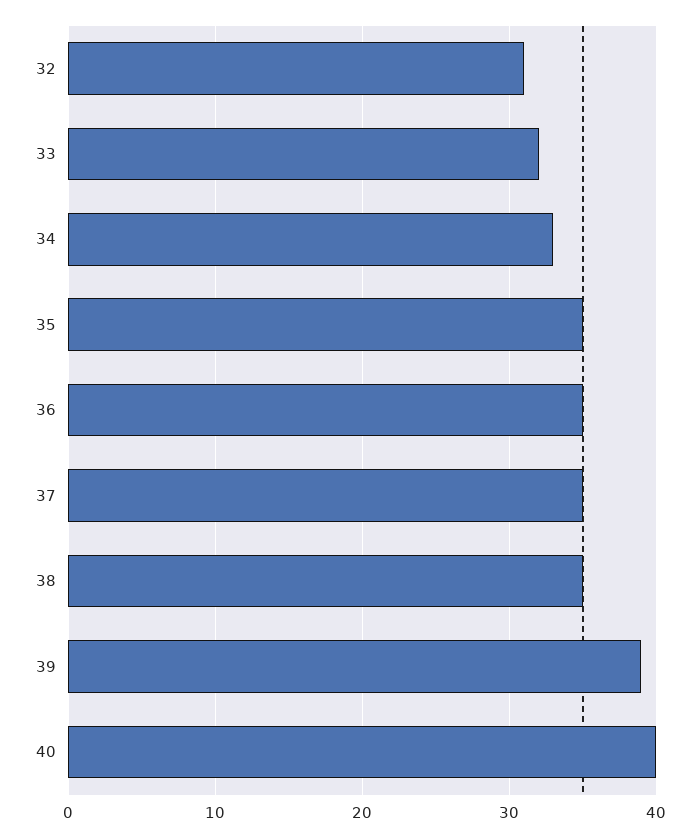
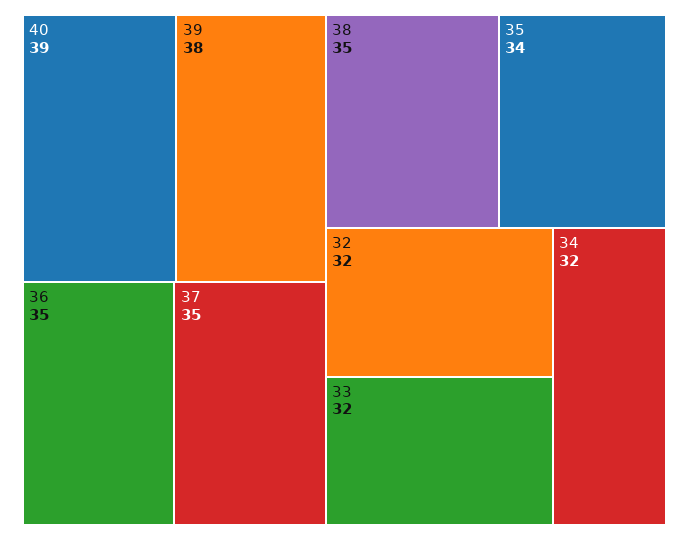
32: 31 -> 32
34: 33 -> 32
35: 35 -> 34
39: 39 -> 38
40: 40 -> 39

